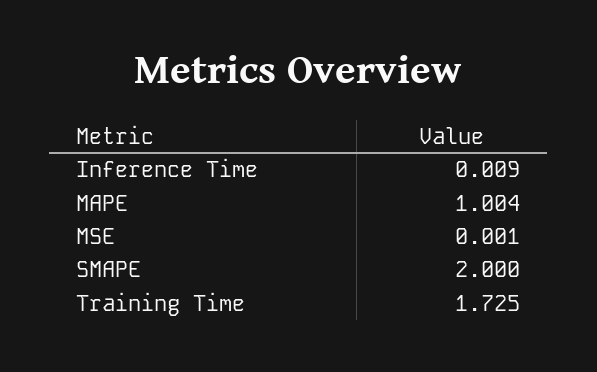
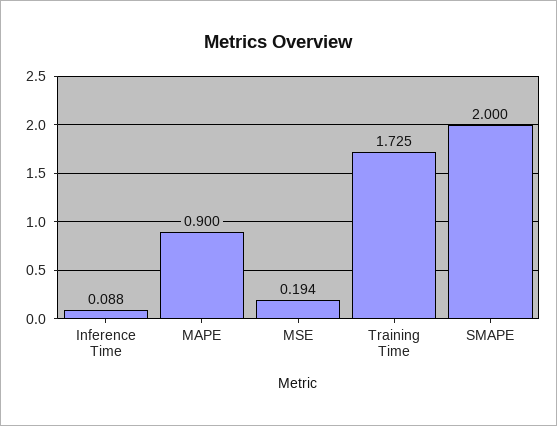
Inference Time: 0.009 -> 0.088
MAPE: 1.004 -> 0.9
MSE: 0.001 -> 0.194

